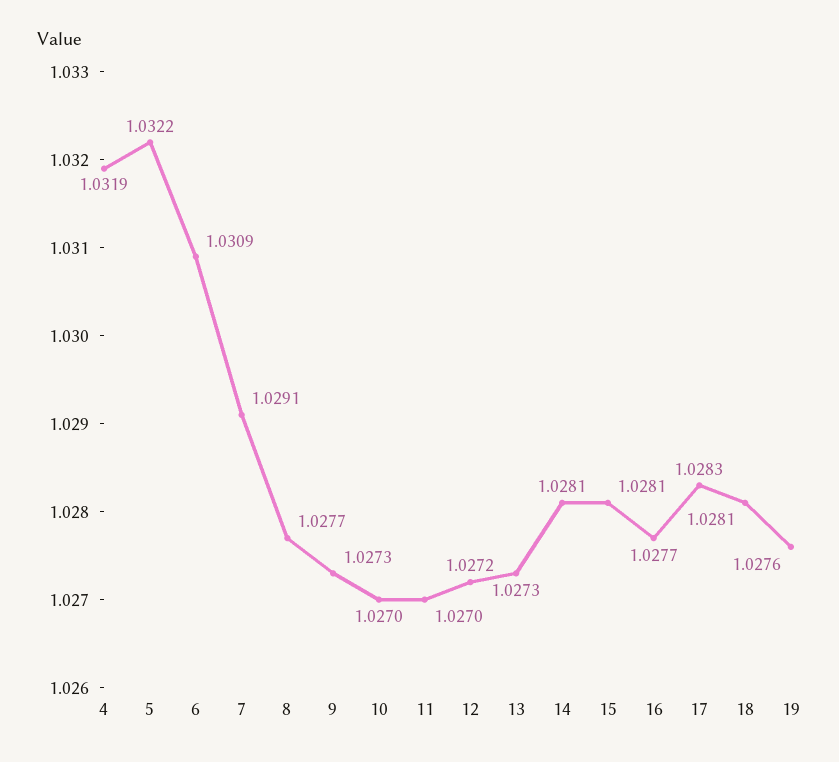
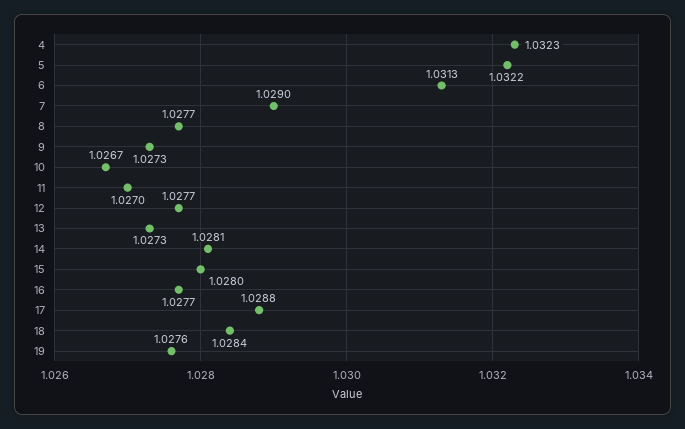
4: 1.0319 -> 1.0323
6: 1.0309 -> 1.0313
7: 1.0291 -> 1.029
10: 1.027 -> 1.0267
12: 1.0272 -> 1.0277
15: 1.0281 -> 1.028
17: 1.0283 -> 1.0288
18: 1.0281 -> 1.0284

